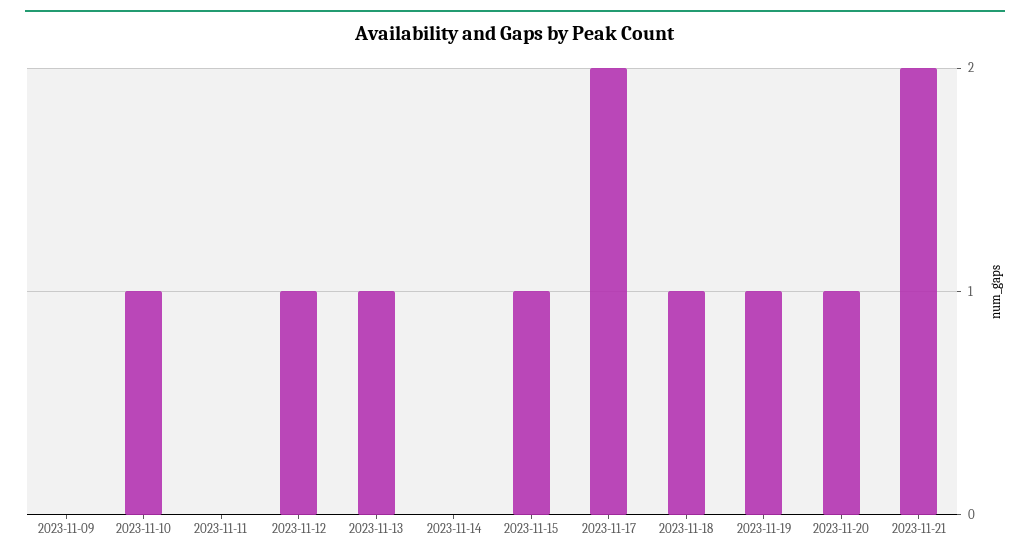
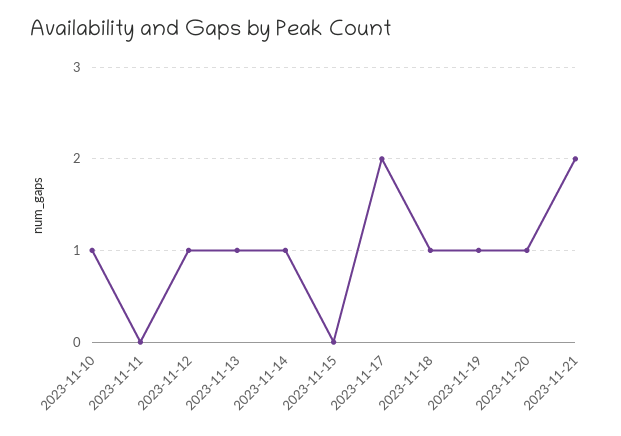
2023-11-09: 0 -> none
2023-11-14: 0 -> 1
2023-11-15: 1 -> 0

